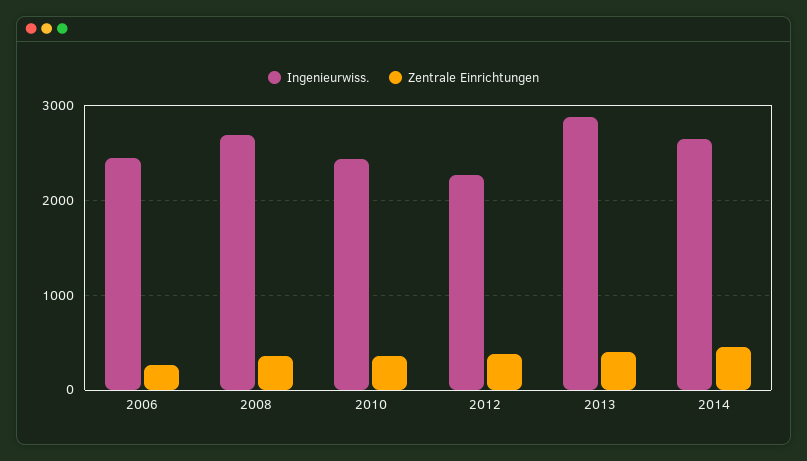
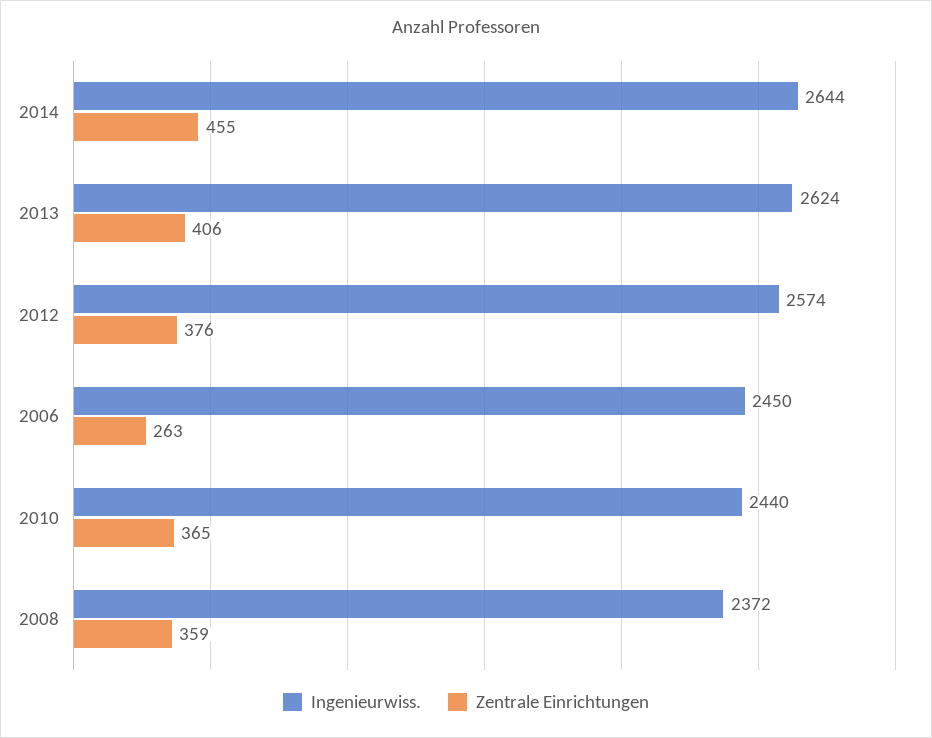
Ingenieurwiss., 2008: 2700 -> 2372
Ingenieurwiss., 2012: 2300 -> 2574
Ingenieurwiss., 2013: 2900 -> 2624

